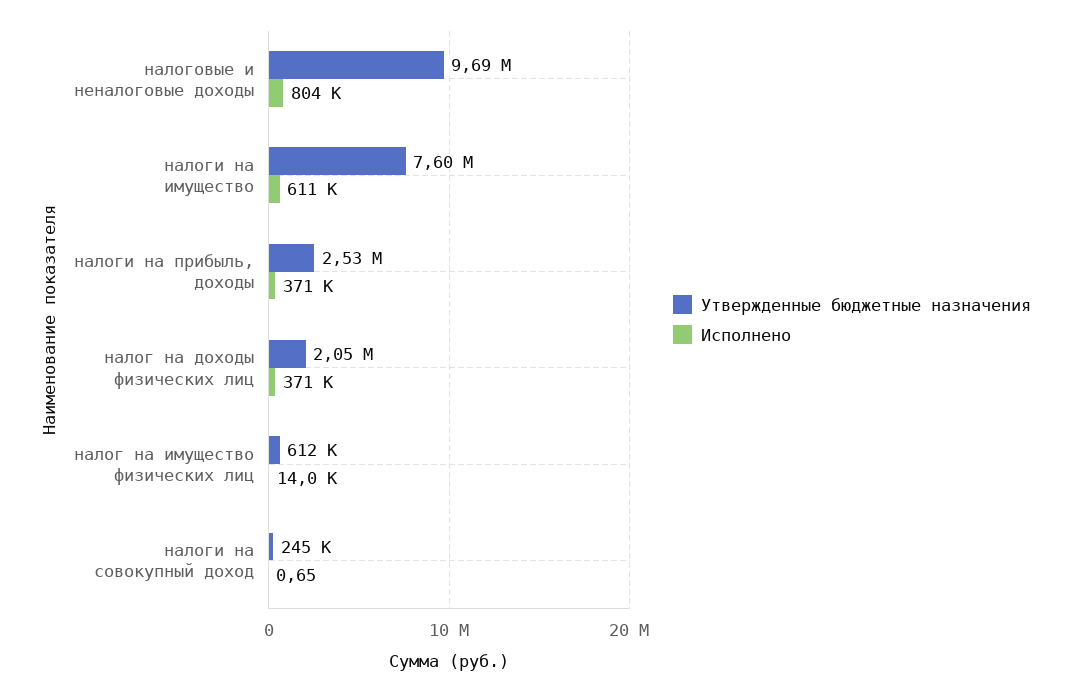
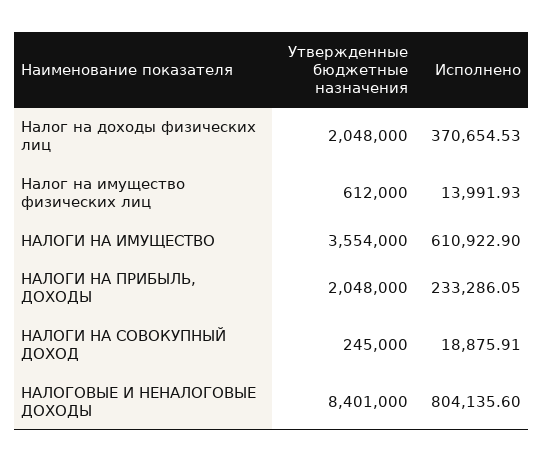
Утвержденные бюджетные назначения, налоговые и неналоговые доходы: 9690000 -> 8401000
Утвержденные бюджетные назначения, налоги на имущество: 7600000 -> 3554000
Утвержденные бюджетные назначения, налоги на прибыль, доходы: 2530000 -> 2048000
Исполнено, налоги на прибыль, доходы: 371000 -> 233286.05
Исполнено, налоги на совокупный доход: 0.65 -> 18875.91

